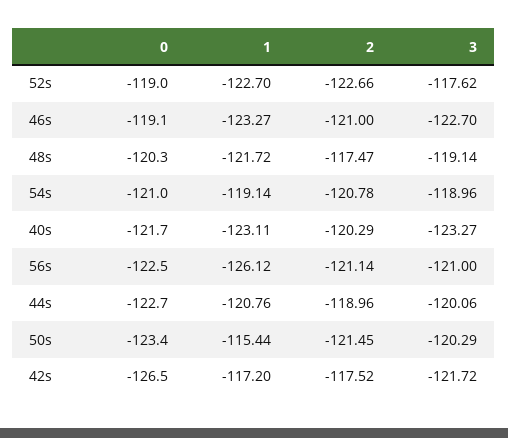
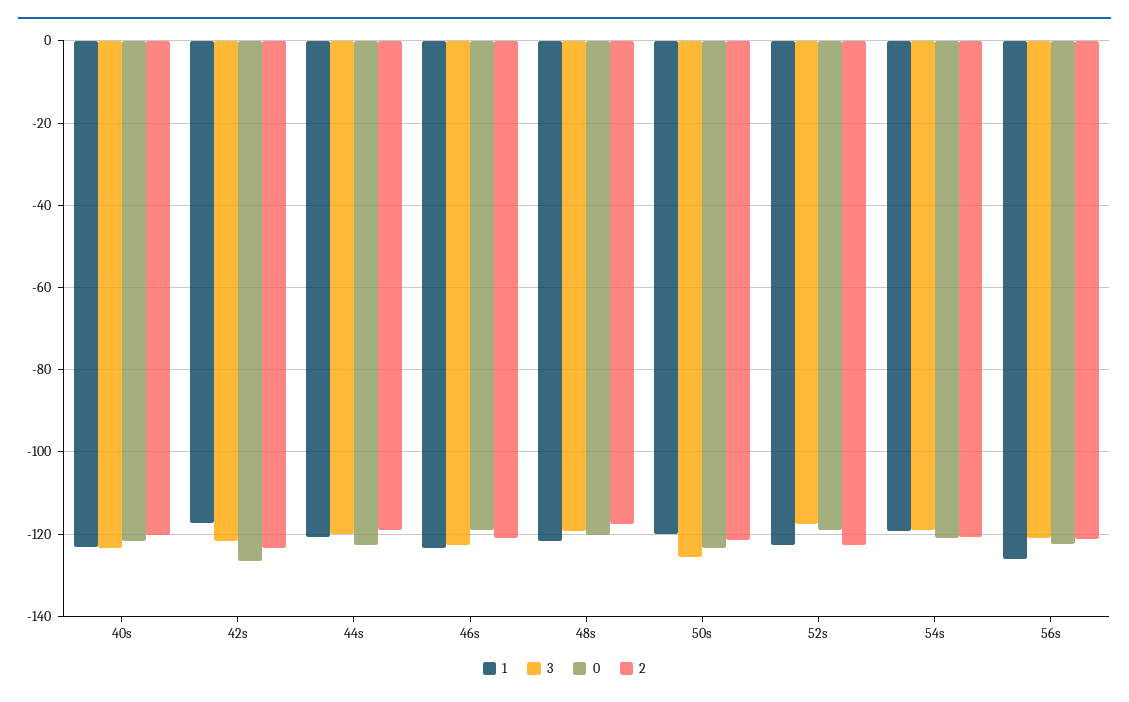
1, 50s: -115.44 -> -120
3, 50s: -120.29 -> -126
2, 42s: -117.52 -> -124

